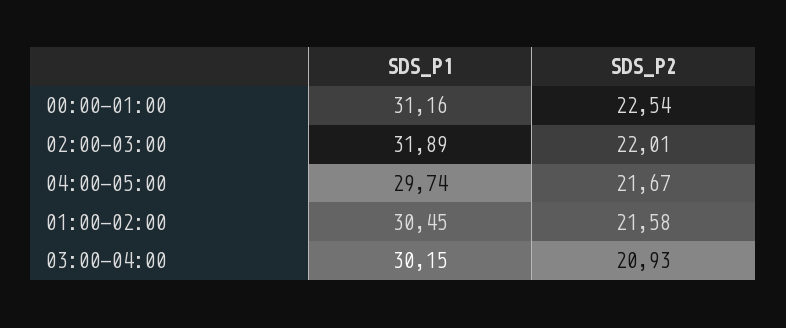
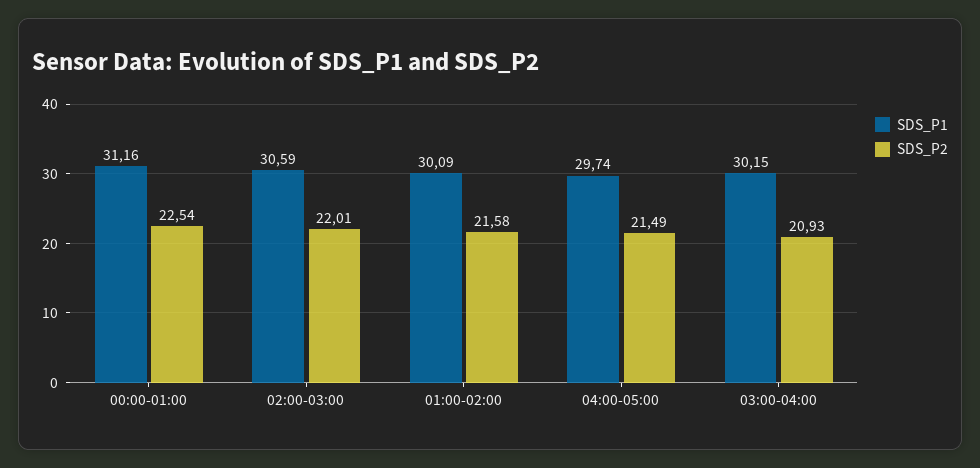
SDS_P1, 02:00-03:00: 31.89 -> 30.59
SDS_P2, 04:00-05:00: 21.67 -> 21.49
SDS_P1, 01:00-02:00: 30.45 -> 30.09

